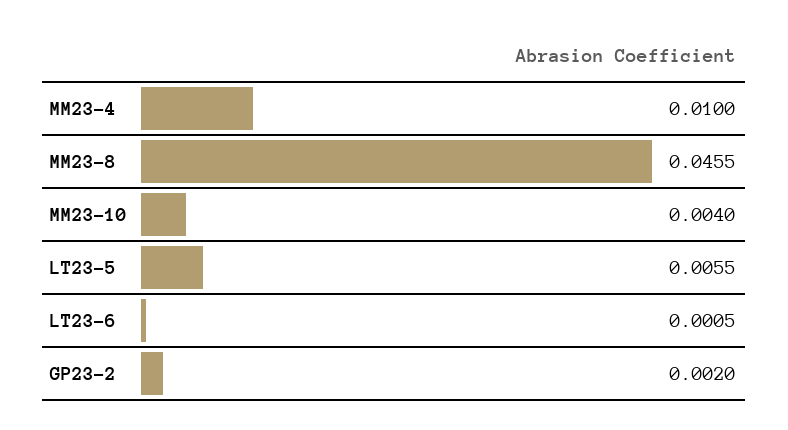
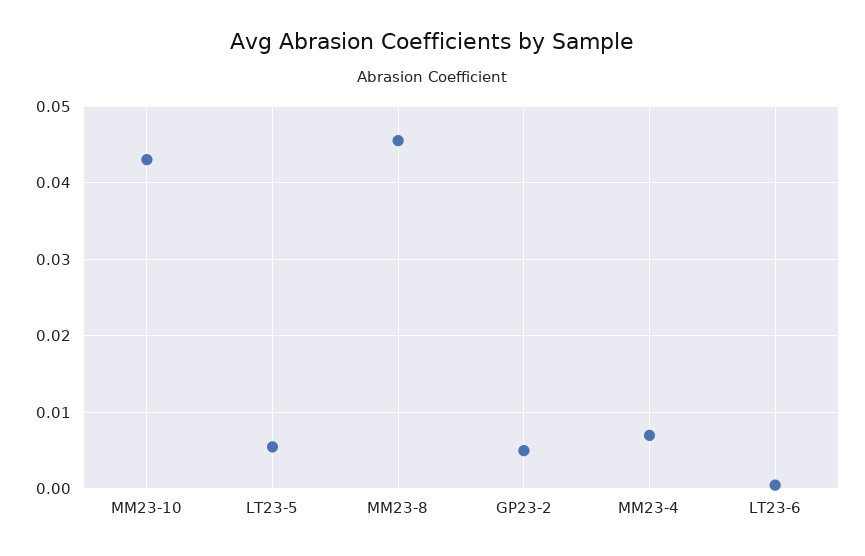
MM23-4: 0.01 -> 0.007
MM23-10: 0.004 -> 0.043
GP23-2: 0.002 -> 0.005

